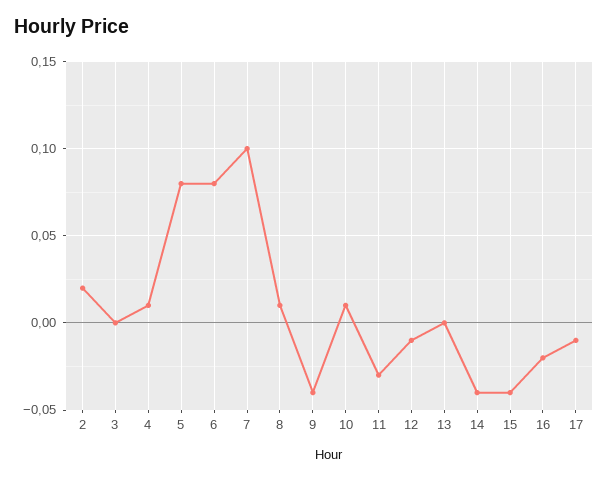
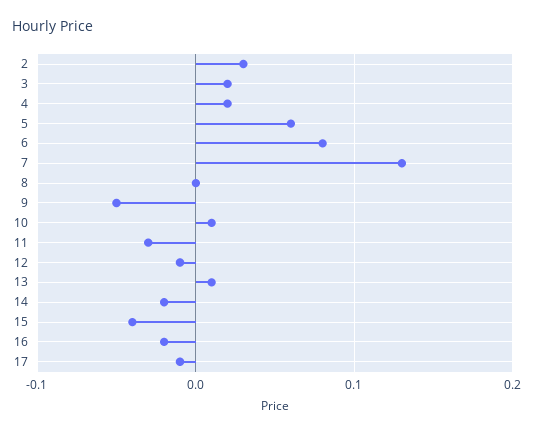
2: 0.02 -> 0.03
3: 0 -> 0.02
4: 0.01 -> 0.02
5: 0.08 -> 0.06
7: 0.1 -> 0.13
8: 0.01 -> 0
9: -0.04 -> -0.05
13: 0 -> 0.01
14: -0.04 -> -0.02

